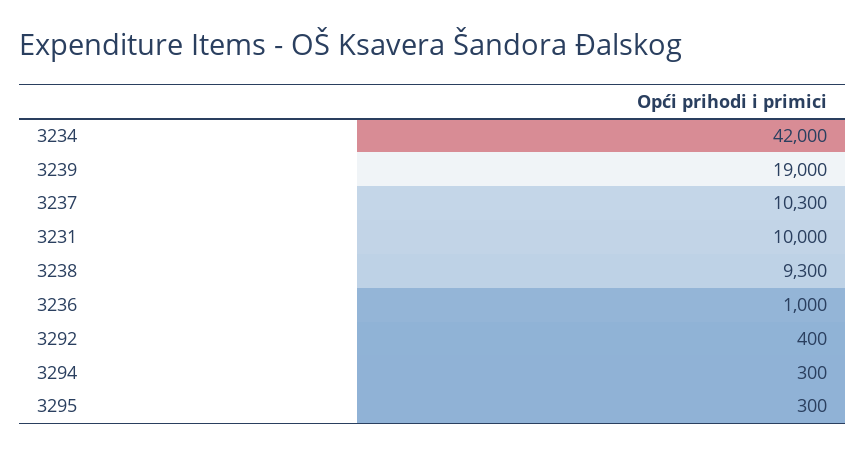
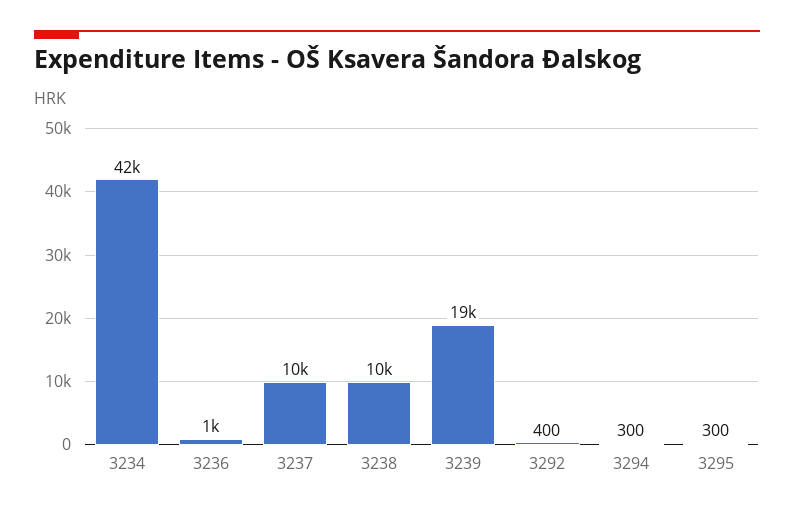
3237: 10300 -> 10000
3231: 10000 -> none
3238: 9300 -> 10000

